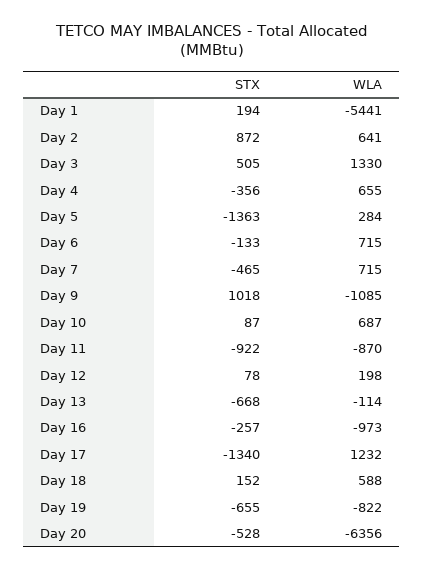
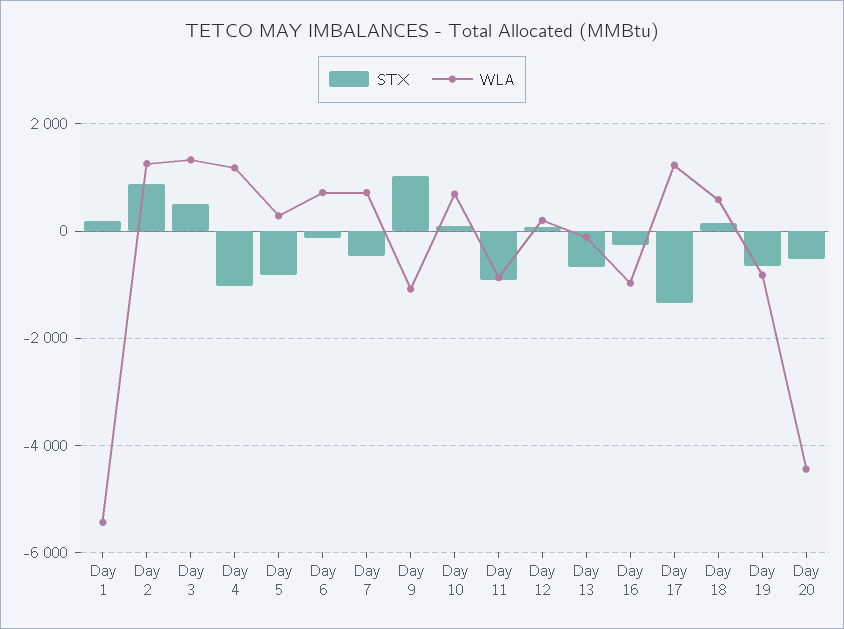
WLA, Day 2: 641 -> 1200
STX, Day 4: -356 -> -1000
WLA, Day 4: 655 -> 1200
STX, Day 5: -1363 -> -800
WLA, Day 20: -6356 -> -4400

